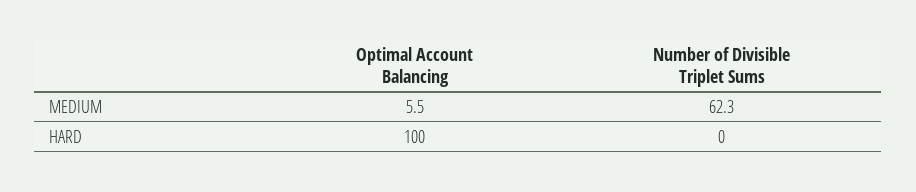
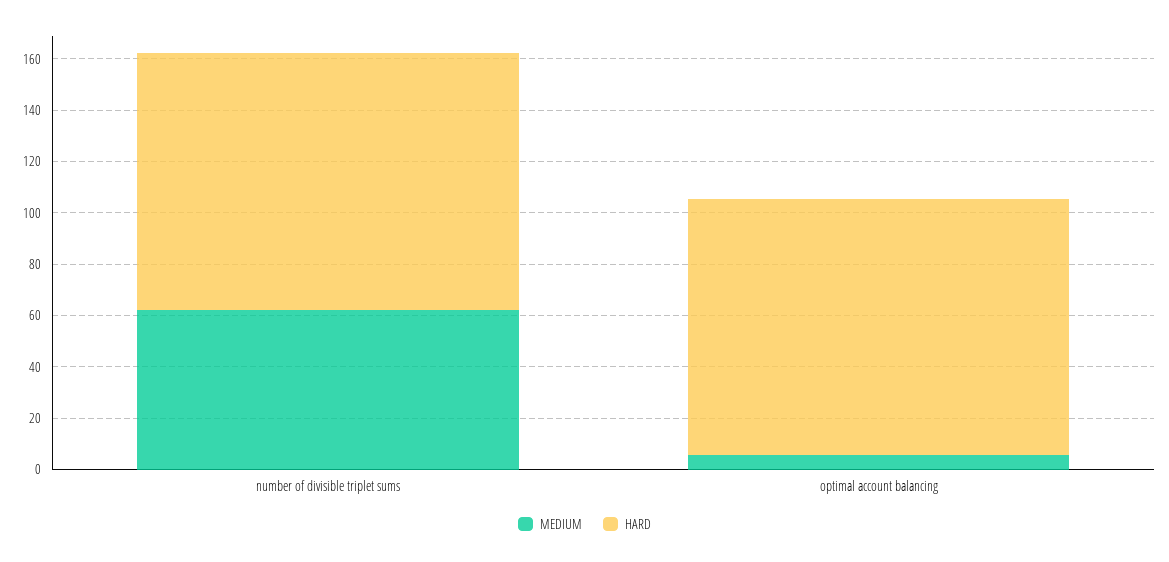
HARD, Number of Divisible Triplet Sums: 0 -> 100

